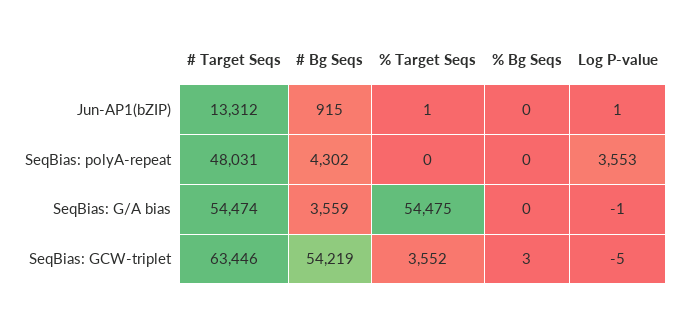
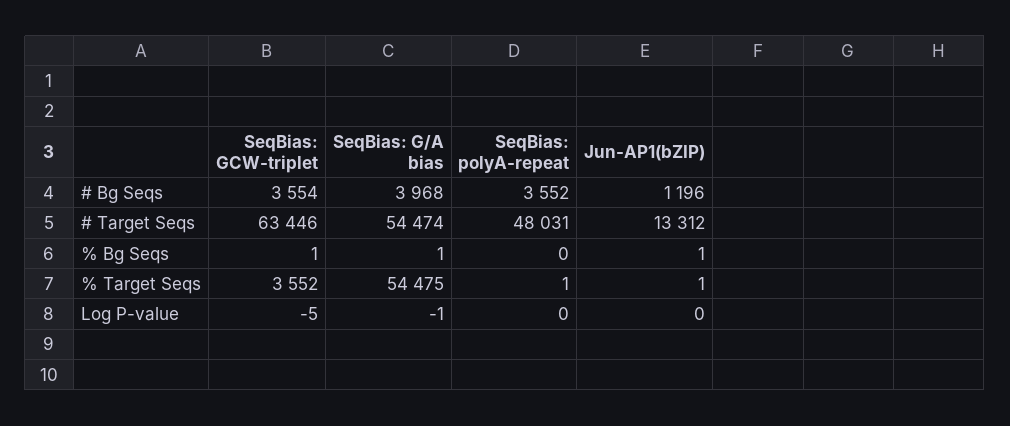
# Bg Seqs, Jun-AP1(bZIP): 915 -> 1196
% Bg Seqs, Jun-AP1(bZIP): 0 -> 1
Log P-value, Jun-AP1(bZIP): 1 -> 0
# Bg Seqs, SeqBias: polyA-repeat: 4302 -> 3552
% Target Seqs, SeqBias: polyA-repeat: 0 -> 1
Log P-value, SeqBias: polyA-repeat: 3553 -> 0
# Bg Seqs, SeqBias: G/A bias: 3559 -> 3968
% Bg Seqs, SeqBias: G/A bias: 0 -> 1
# Bg Seqs, SeqBias: GCW-triplet: 54219 -> 3554
% Bg Seqs, SeqBias: GCW-triplet: 3 -> 1

